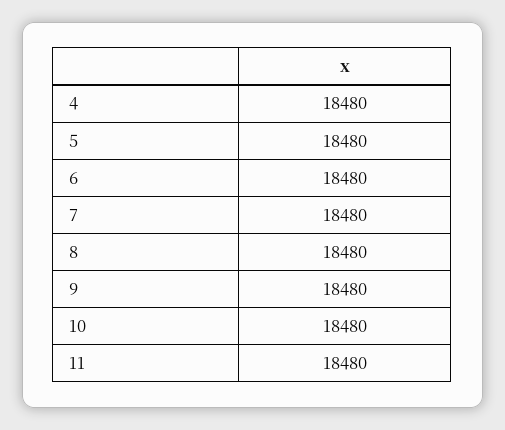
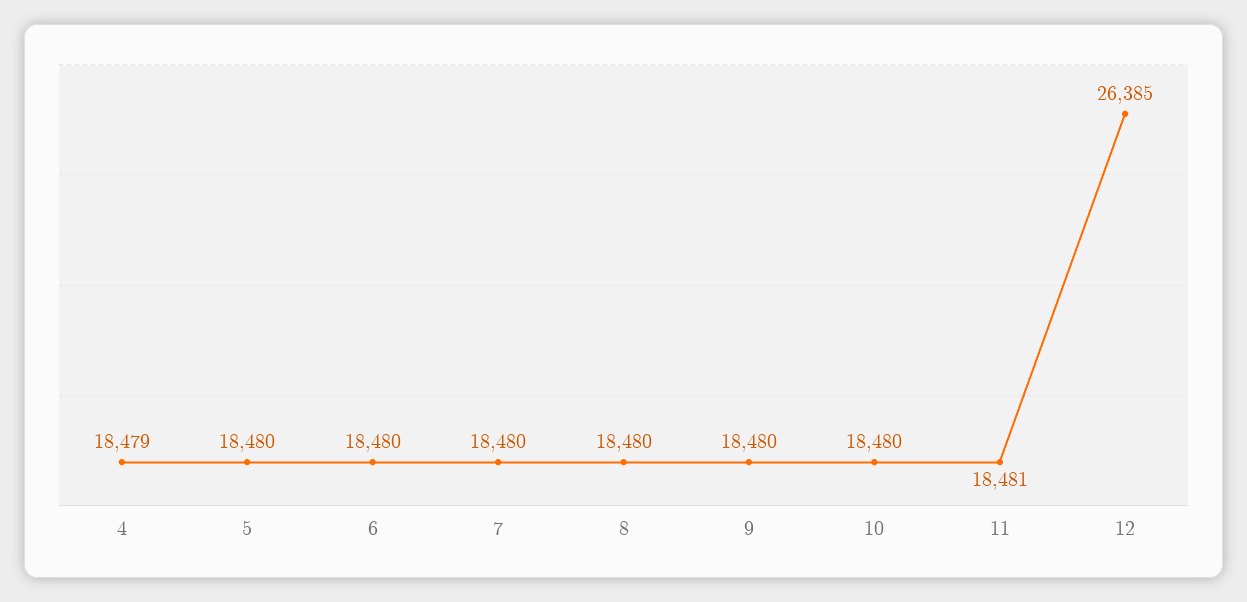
4: 18480 -> 18479
11: 18480 -> 18481
12: none -> 26385

